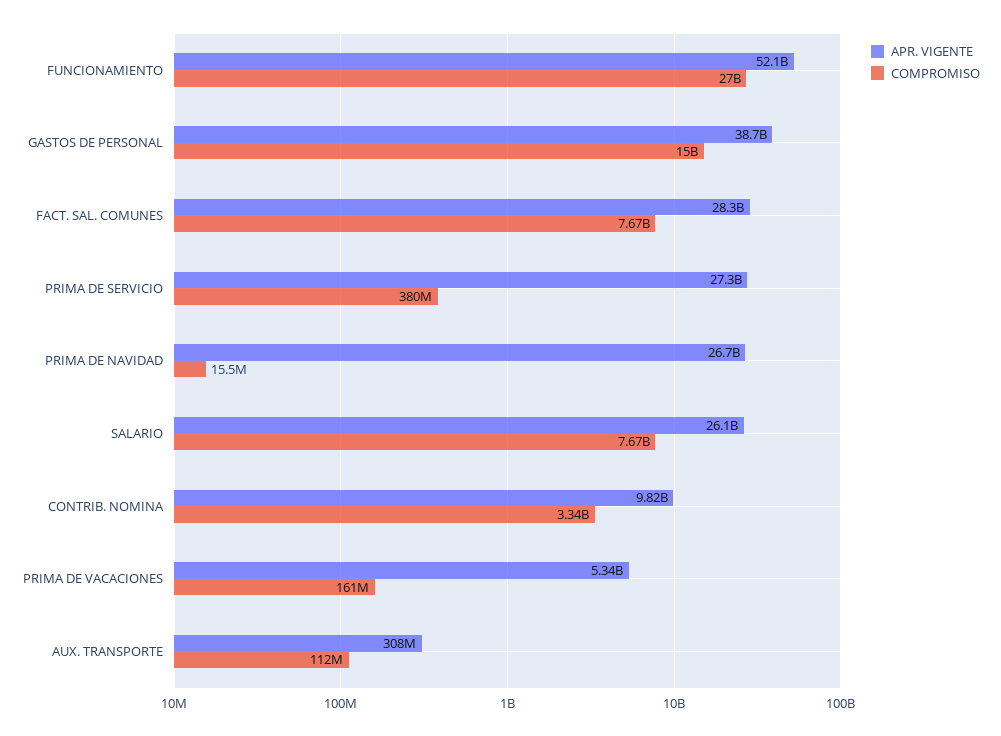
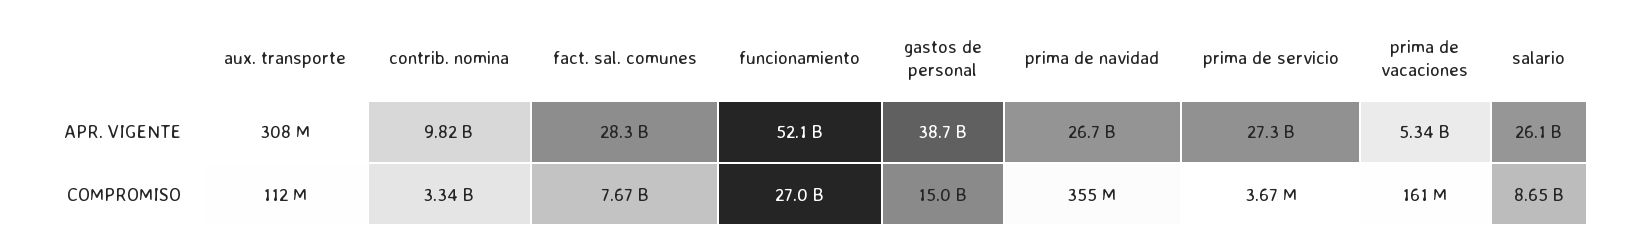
COMPROMISO, PRIMA DE SERVICIO: 380000000 -> 3670000
COMPROMISO, PRIMA DE NAVIDAD: 15500000 -> 355000000
COMPROMISO, SALARIO: 7670000000 -> 8650000000

